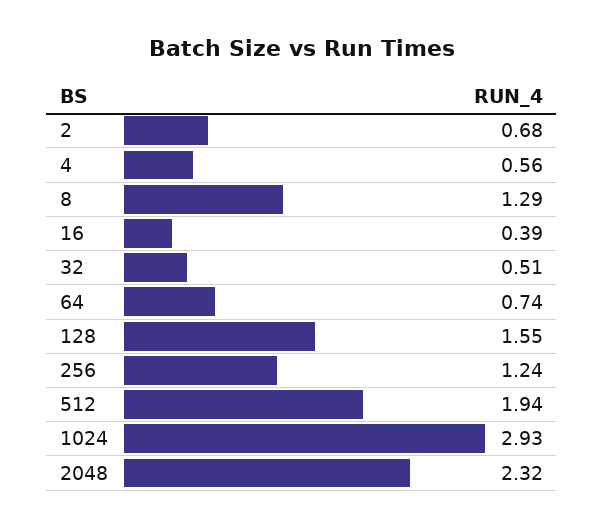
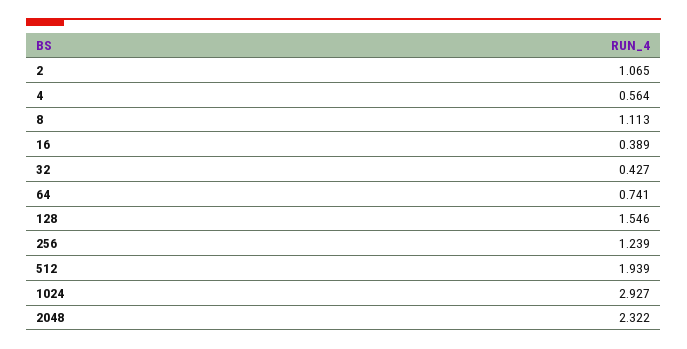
2: 0.68 -> 1.065
8: 1.29 -> 1.113
32: 0.51 -> 0.427

